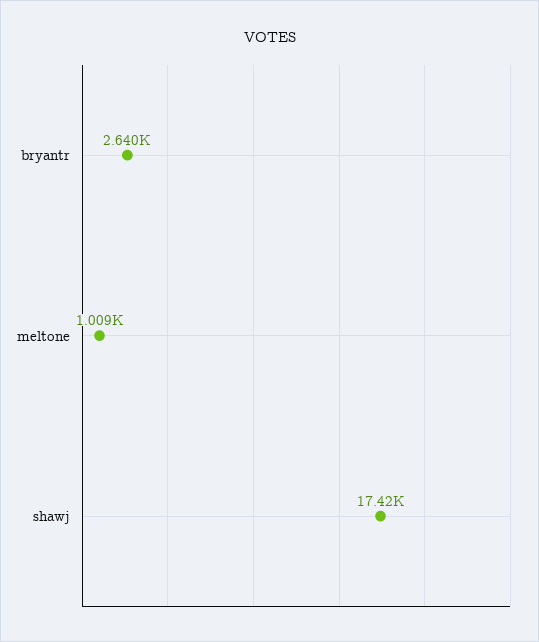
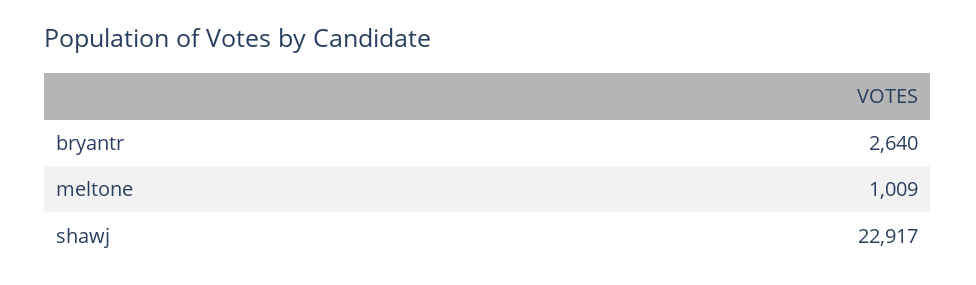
shawj: 17420 -> 22917

